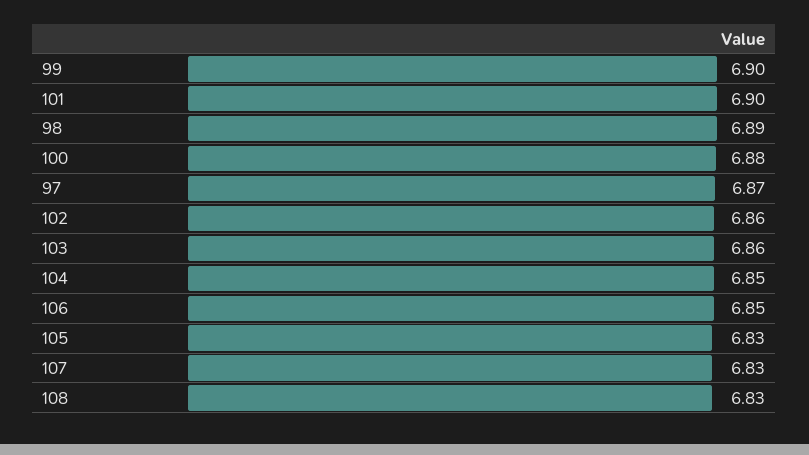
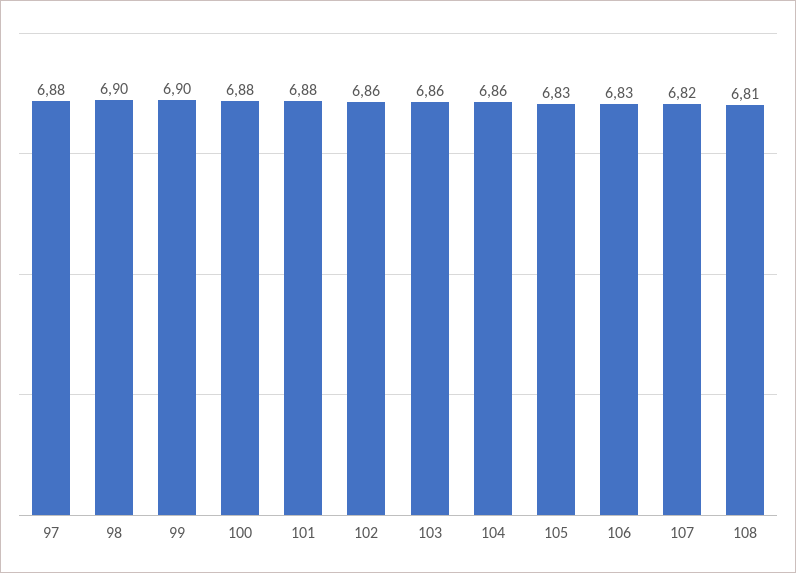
101: 6.9 -> 6.88
98: 6.89 -> 6.9
97: 6.87 -> 6.88
104: 6.85 -> 6.86
106: 6.85 -> 6.83
107: 6.83 -> 6.82
108: 6.83 -> 6.81

